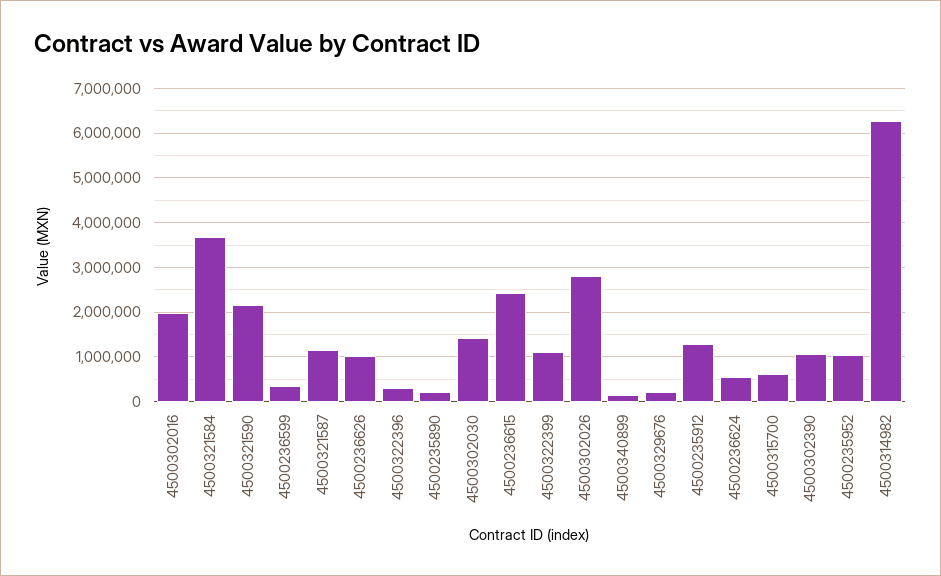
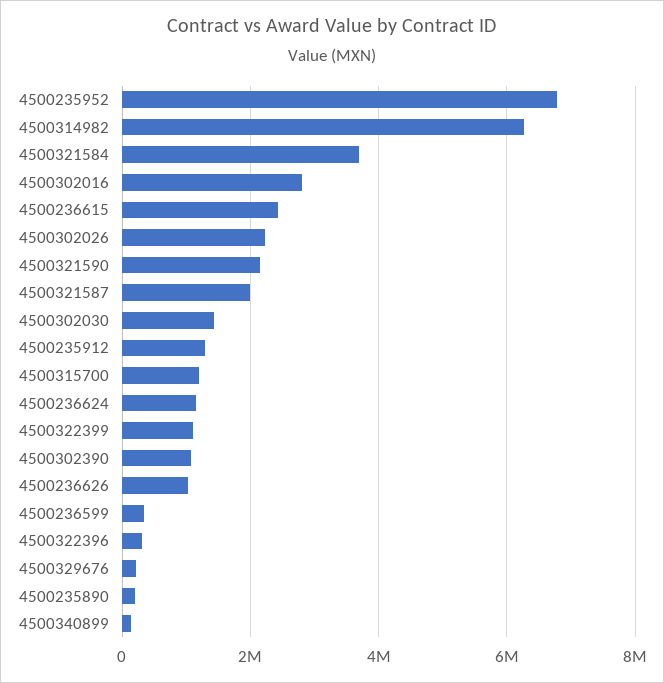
4500302016: 2000000 -> 2800000
4500321587: 1200000 -> 2000000
4500302026: 2800000 -> 2200000
4500236624: 600000 -> 1200000
4500315700: 600000 -> 1200000
4500235952: 1000000 -> 6800000

